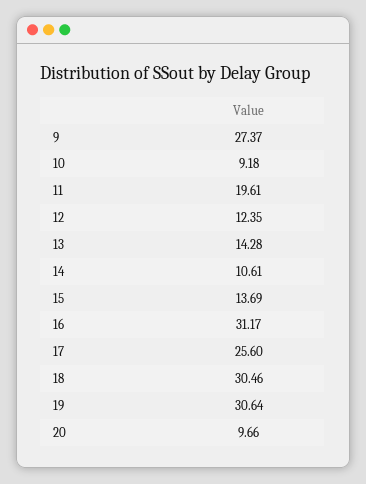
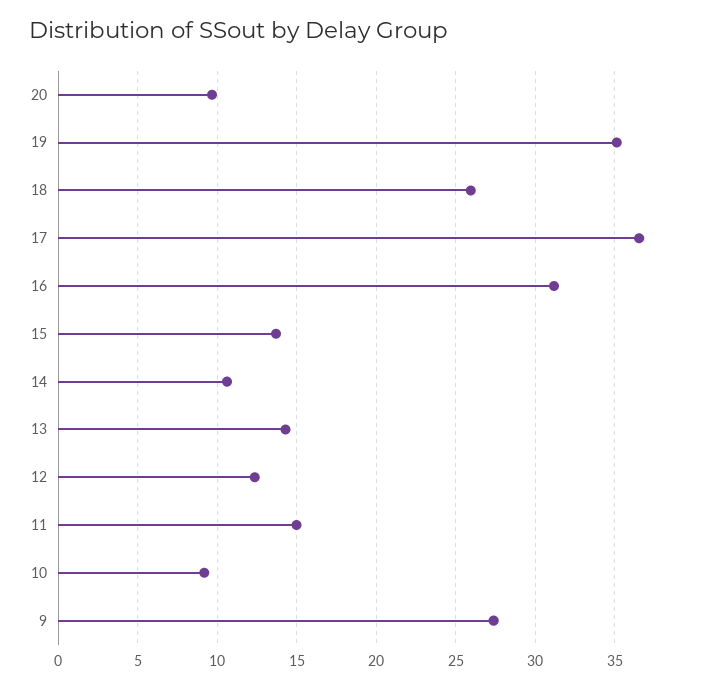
11: 19.61 -> 15
17: 25.6 -> 36.5
18: 30.46 -> 26
19: 30.64 -> 35

